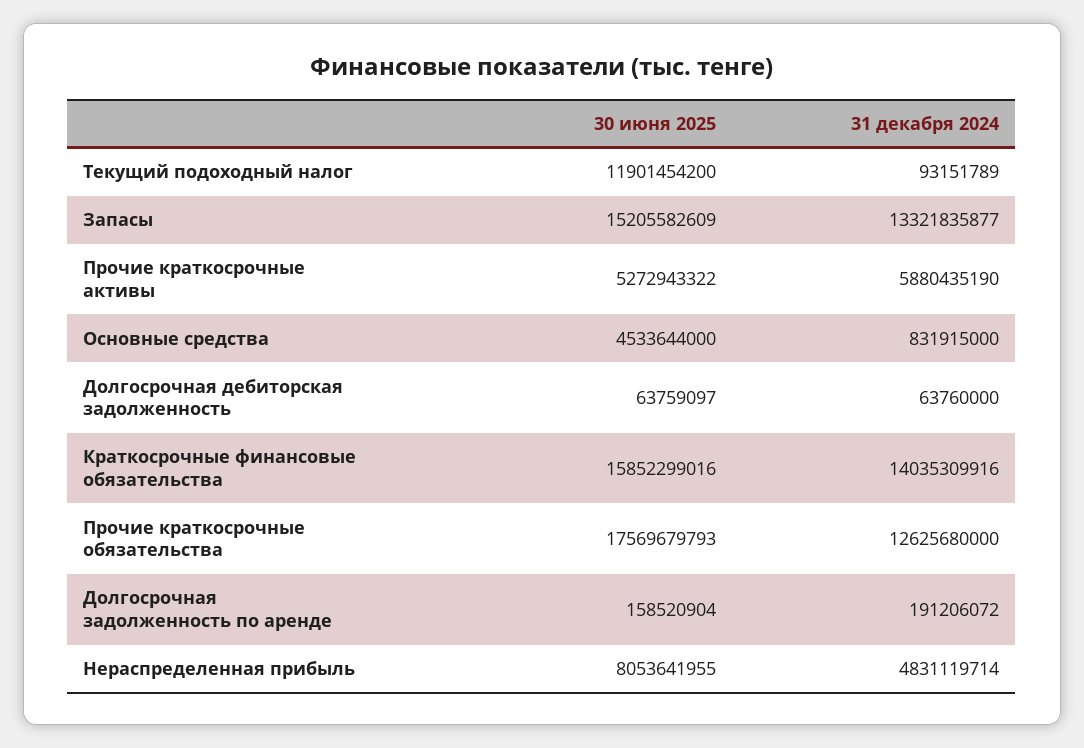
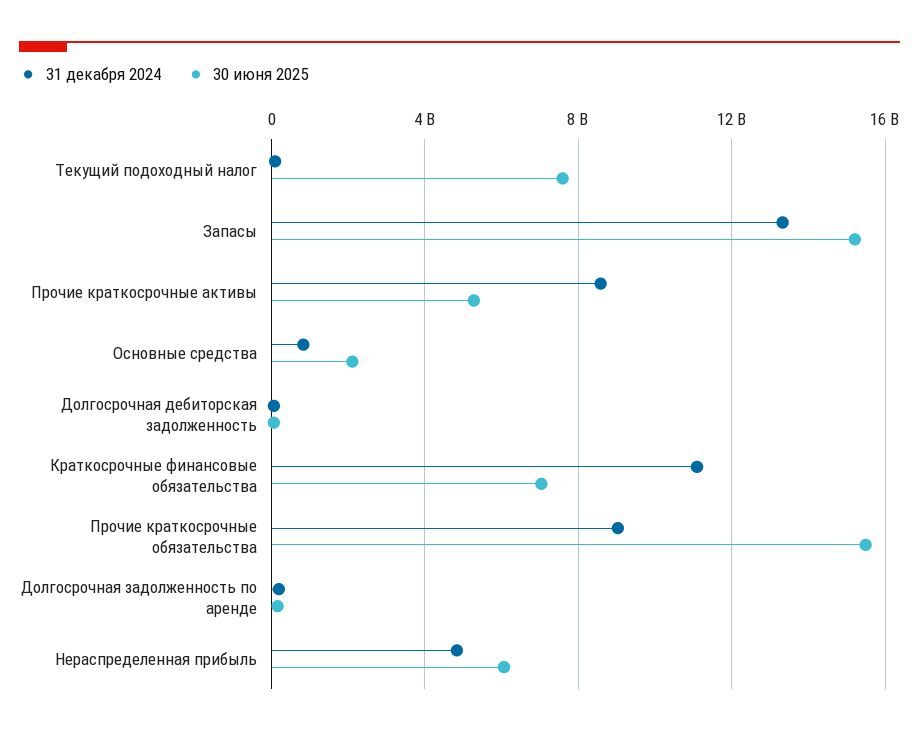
30 июня 2025, Текущий подоходный налог: 11901454200 -> 7500000000
31 декабря 2024, Прочие краткосрочные активы: 5880435190 -> 8500000000
30 июня 2025, Основные средства: 4533644000 -> 2000000000
30 июня 2025, Краткосрочные финансовые обязательства: 15852299016 -> 7000000000
31 декабря 2024, Краткосрочные финансовые обязательства: 14035309916 -> 11000000000
30 июня 2025, Прочие краткосрочные обязательства: 17569679793 -> 15500000000
31 декабря 2024, Прочие краткосрочные обязательства: 12625680000 -> 9000000000
30 июня 2025, Нераспределенная прибыль: 8053641955 -> 6000000000

